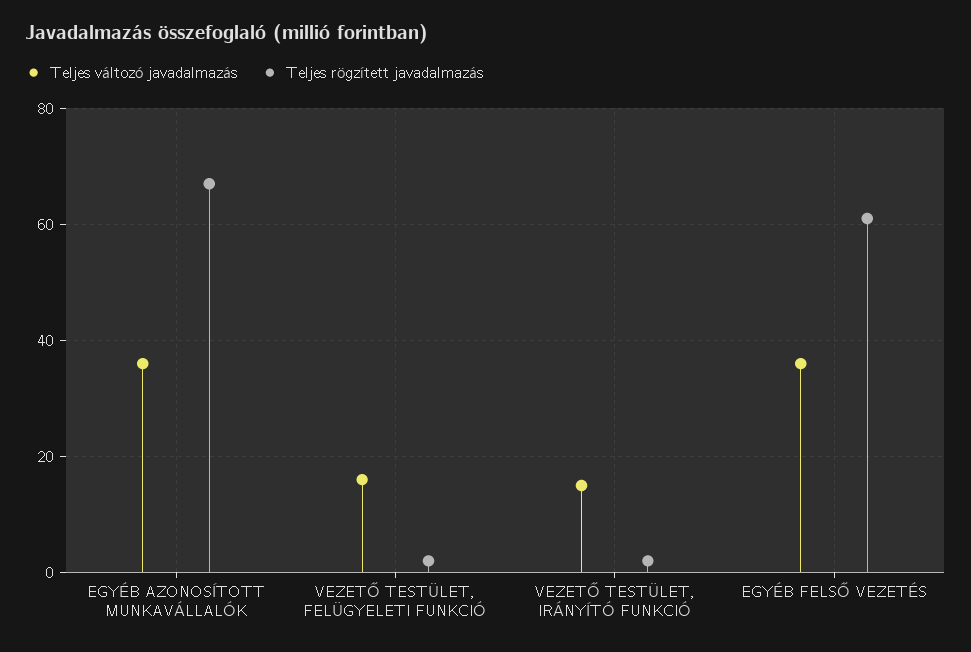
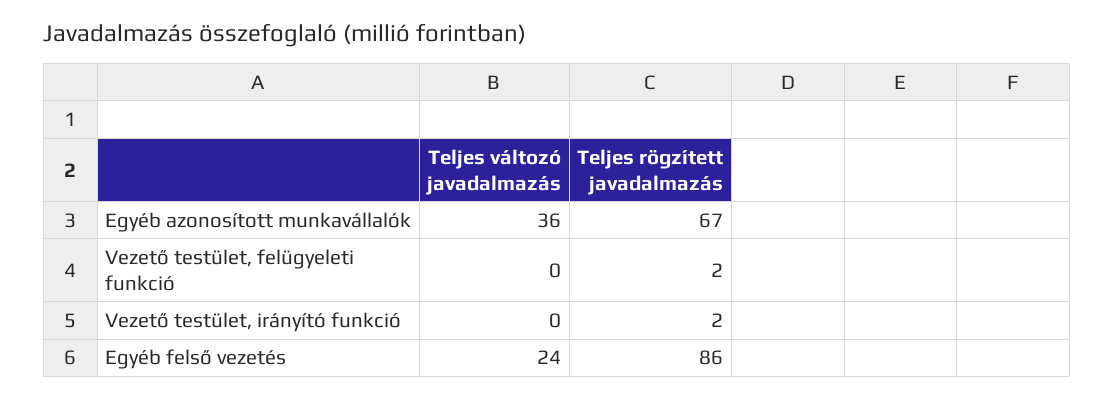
Teljes változó javadalmazás, VEZETŐ TESTÜLET, FELÜGYELETI FUNKCIÓ: 15 -> 0
Teljes változó javadalmazás, VEZETŐ TESTÜLET, IRÁNYÍTÓ FUNKCIÓ: 15 -> 0
Teljes változó javadalmazás, EGYÉB FELSŐ VEZETÉS: 35 -> 24
Teljes rögzített javadalmazás, EGYÉB FELSŐ VEZETÉS: 60 -> 86

